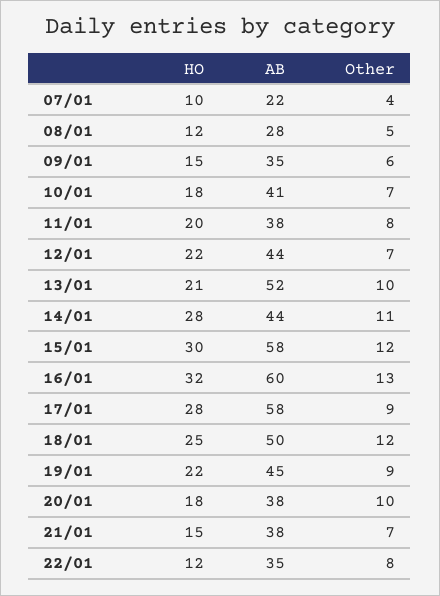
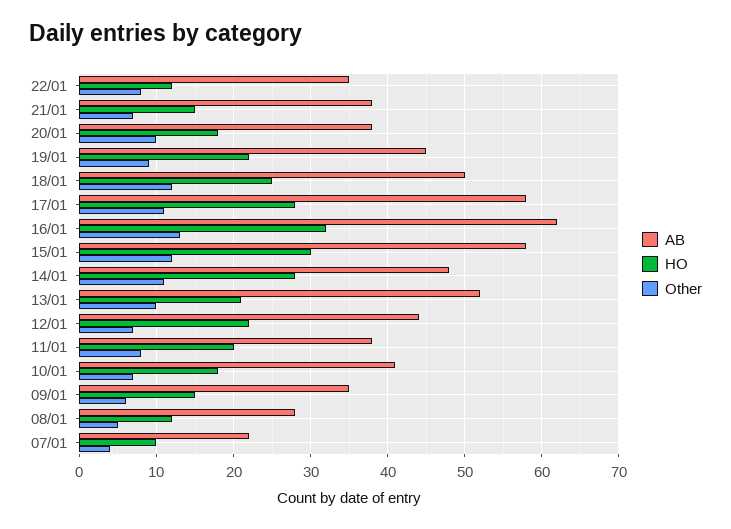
AB, 14/01: 44 -> 48
AB, 16/01: 60 -> 62
Other, 17/01: 9 -> 11

